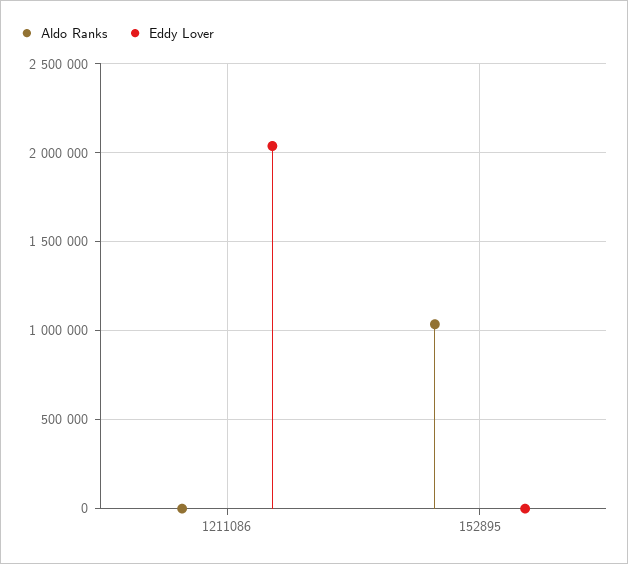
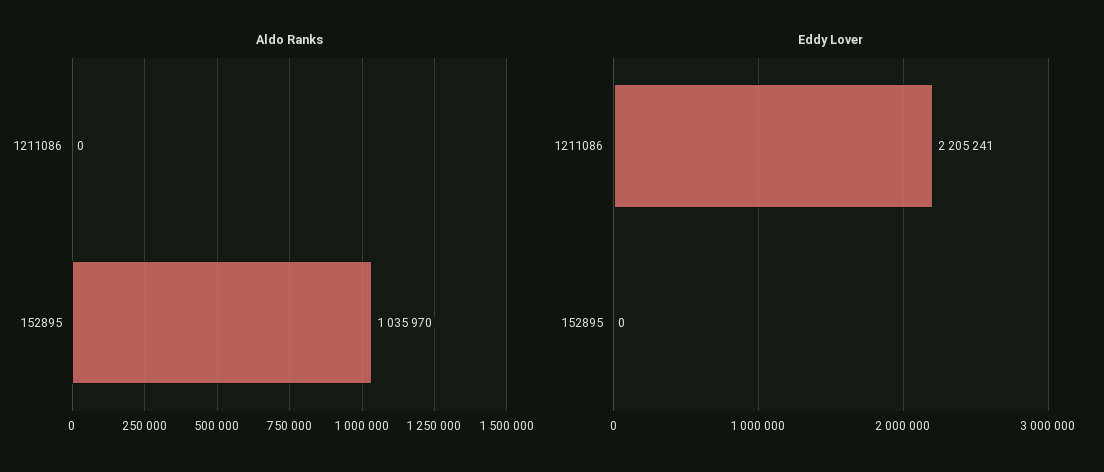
Eddy Lover, 1211086: 2050000 -> 2205241

